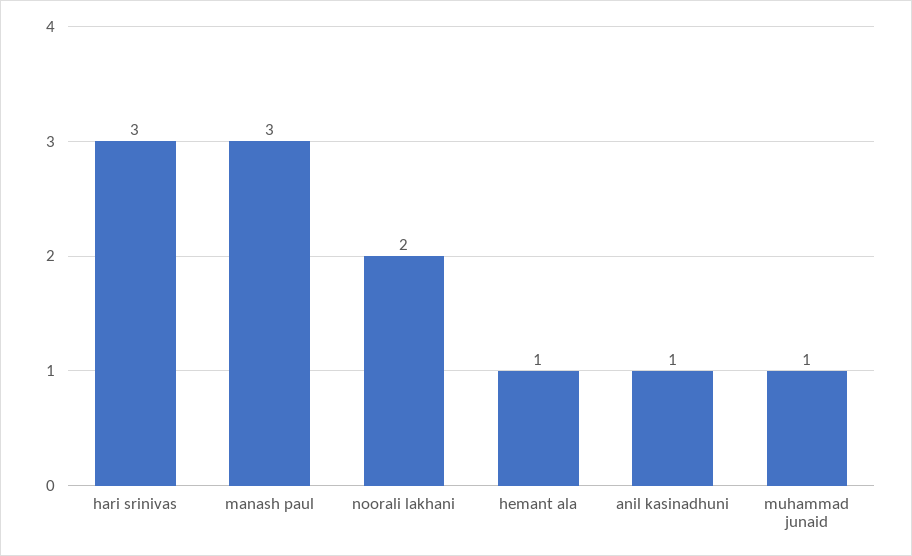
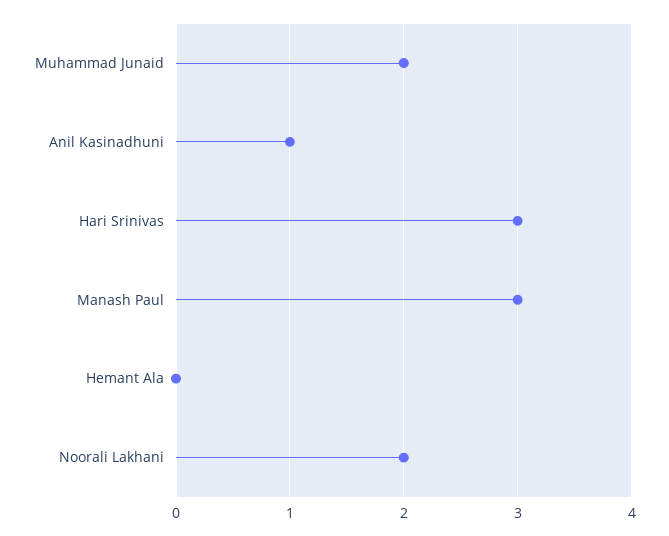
hemant ala: 1 -> 0
muhammad junaid: 1 -> 2

